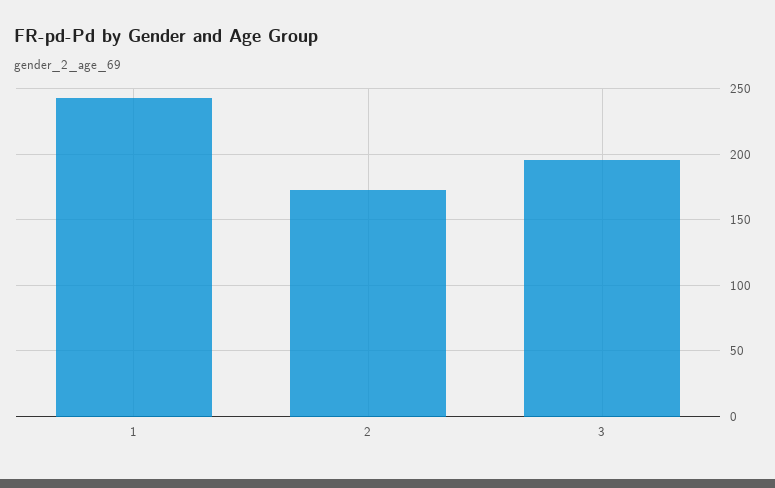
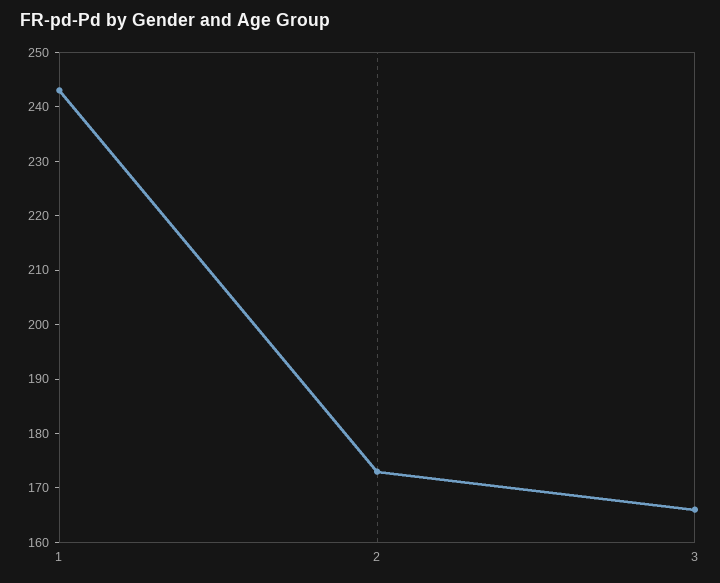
3: 195 -> 165

